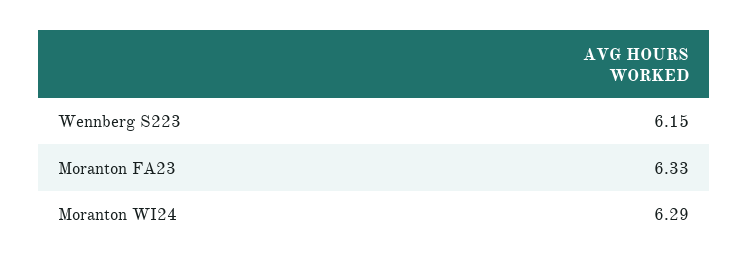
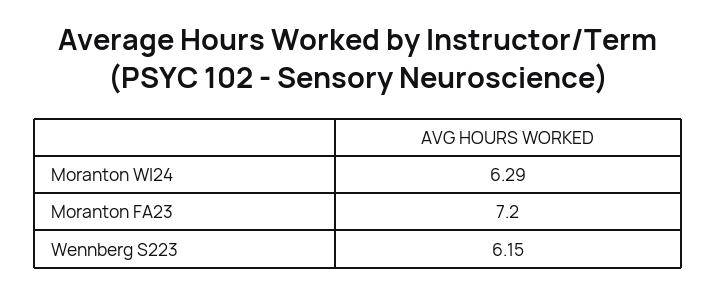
Moranton FA23: 6.33 -> 7.2

